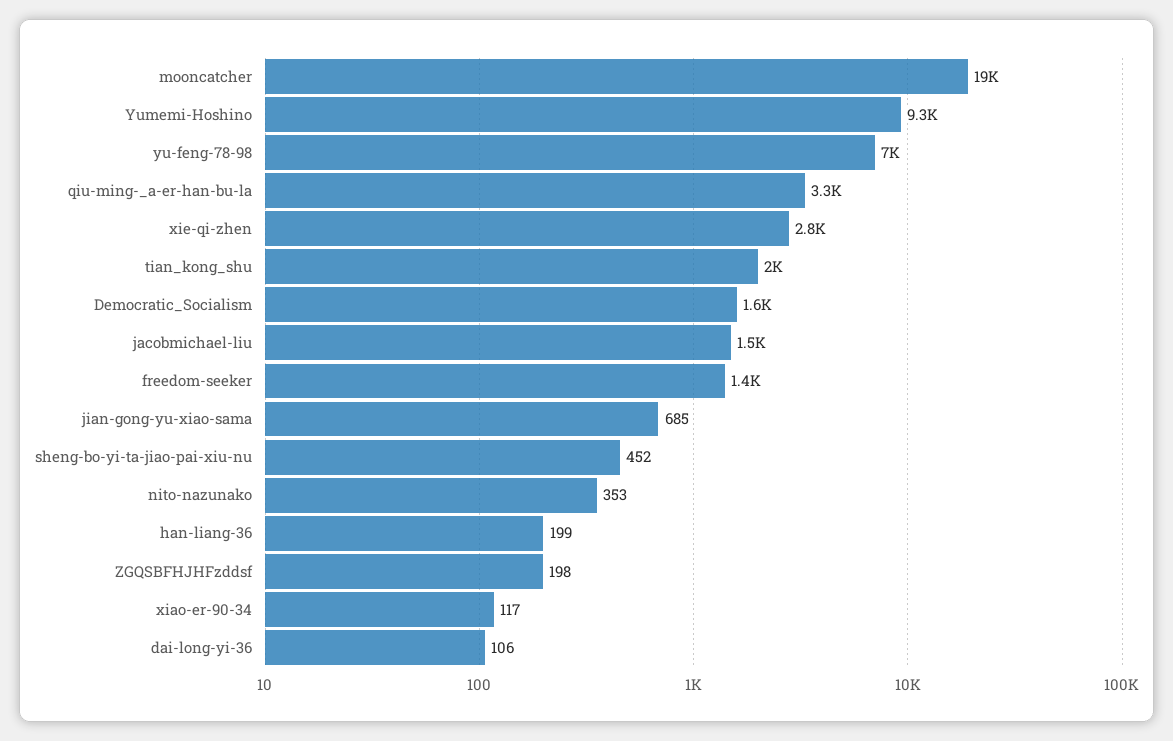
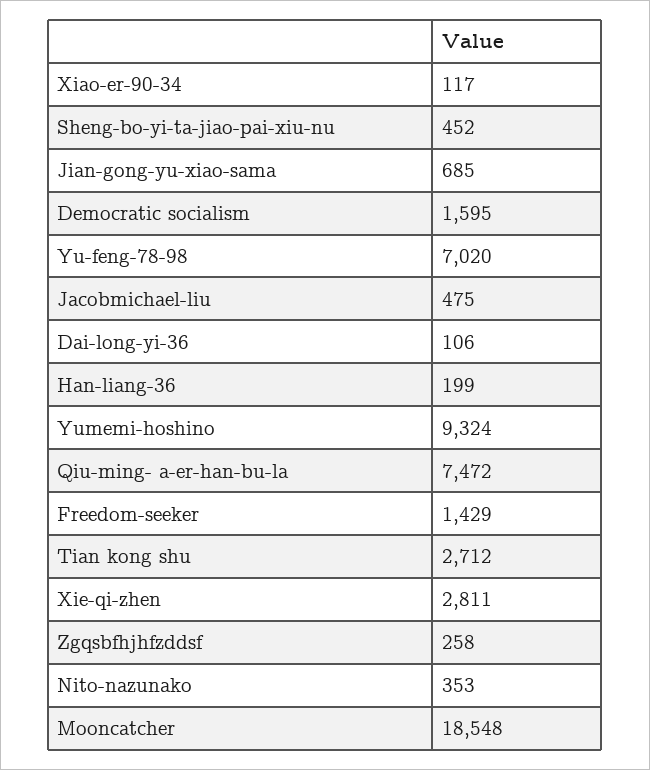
qiu-ming-_a-er-han-bu-la: 3300 -> 7472
tian_kong_shu: 2000 -> 2712
jacobmichael-liu: 1500 -> 475
ZGQSBFHJHFzddsf: 198 -> 258

